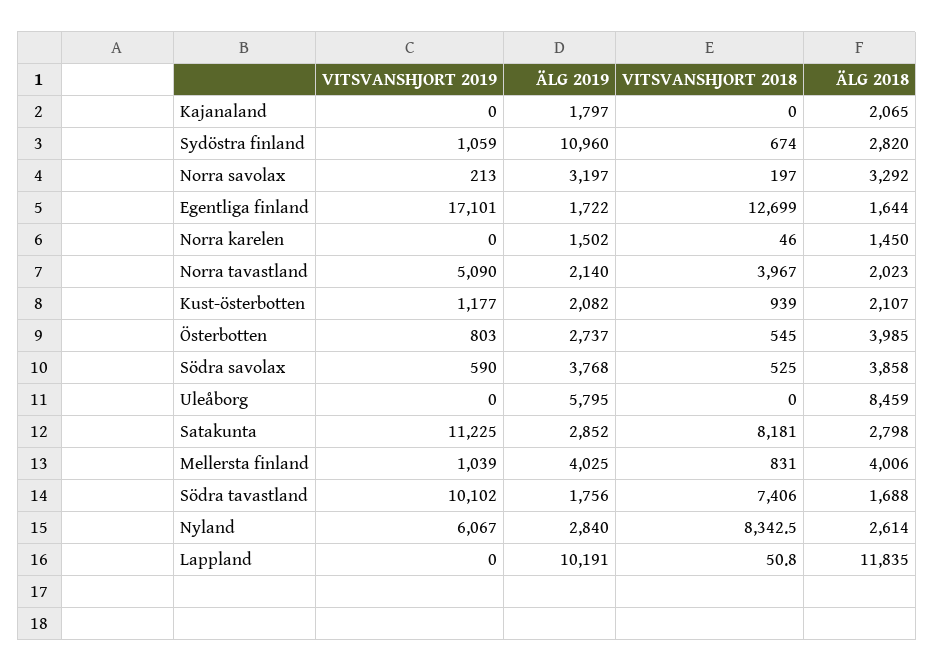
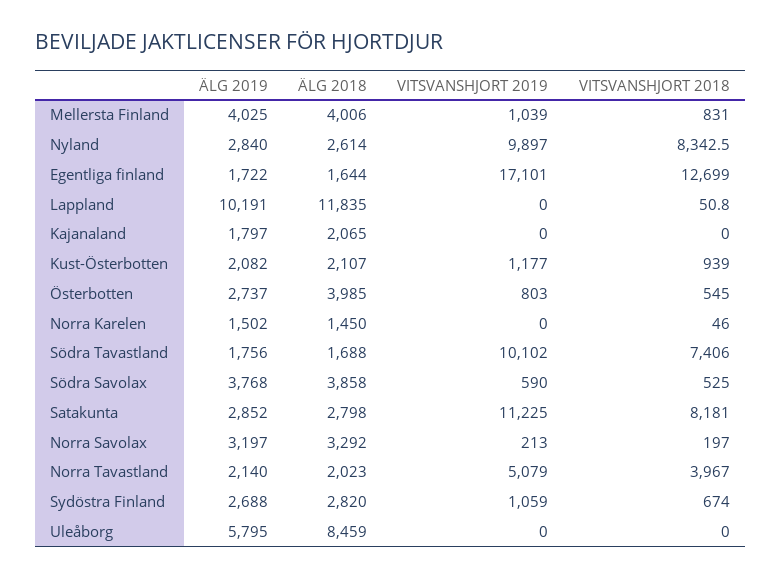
ÄLG 2019, Sydöstra finland: 10960 -> 2688
VITSVANSHJORT 2019, Norra tavastland: 5090 -> 5079
VITSVANSHJORT 2019, Nyland: 6067 -> 9897

